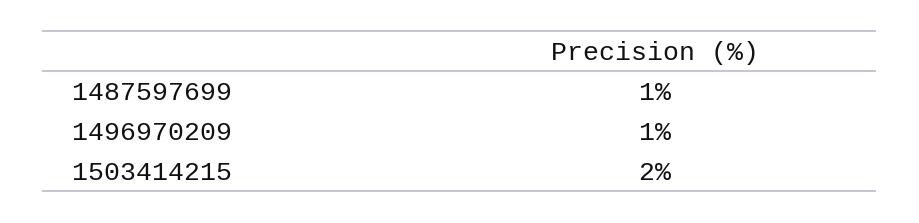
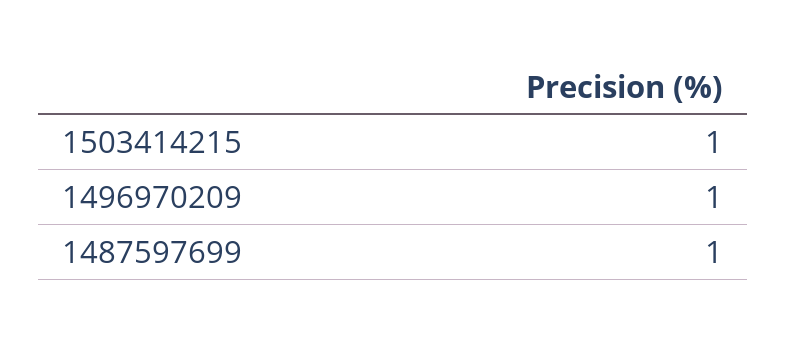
1503414215: 2 -> 1

